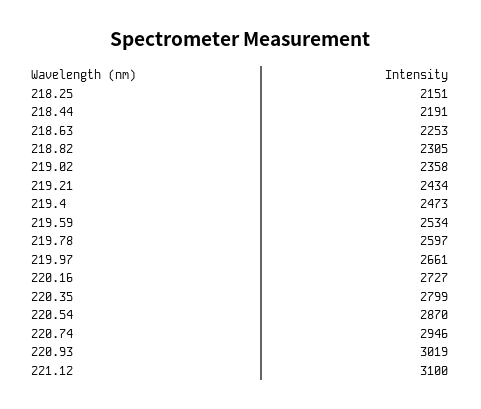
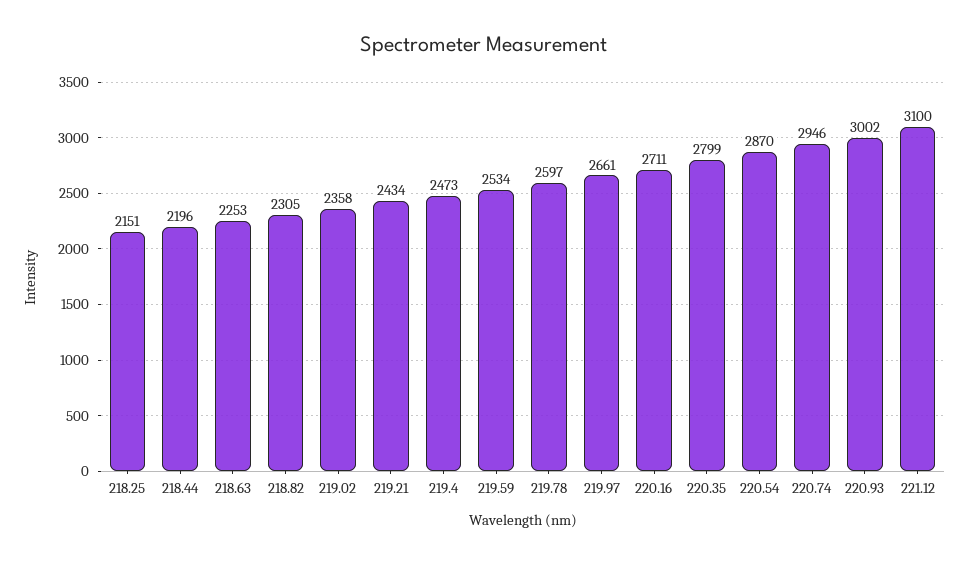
218.44: 2191 -> 2196
220.16: 2727 -> 2711
220.93: 3019 -> 3002

